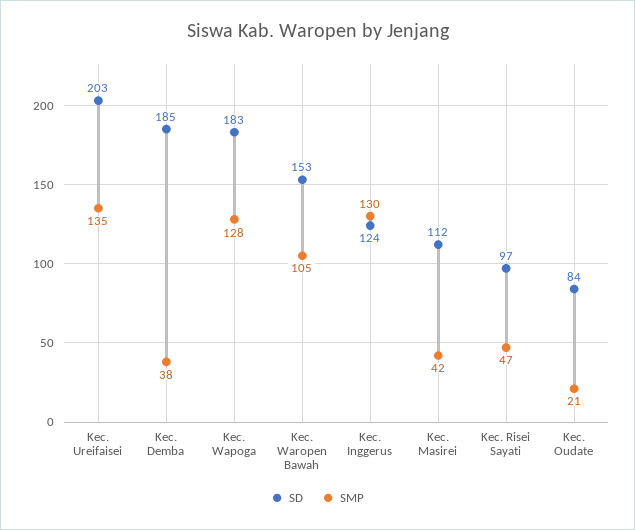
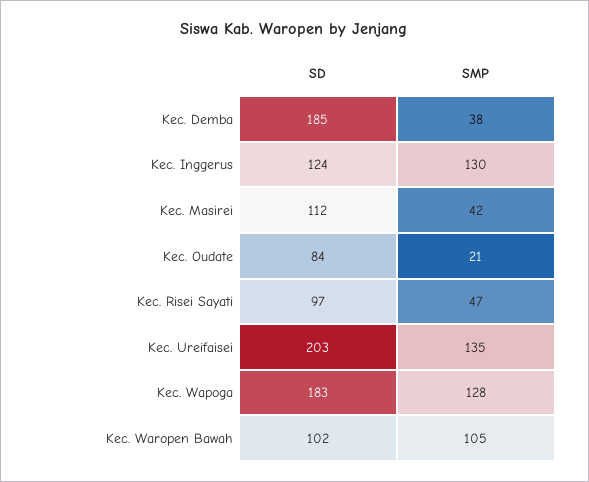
SD, Kec. Waropen Bawah: 153 -> 102

